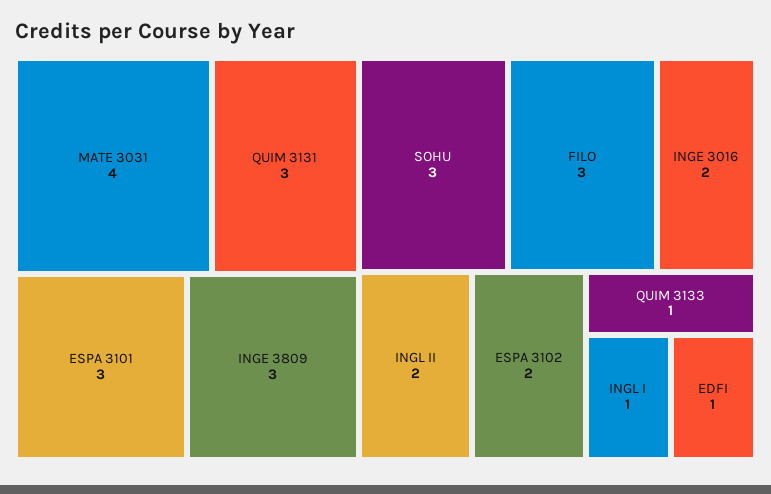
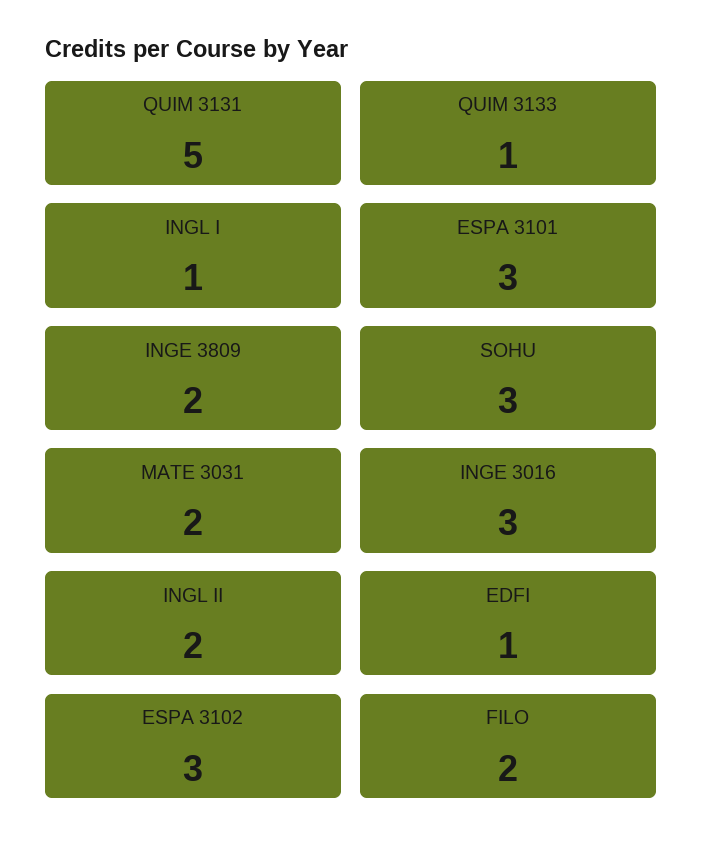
MATE 3031: 4 -> 2
QUIM 3131: 3 -> 5
INGE 3809: 3 -> 2
FILO: 3 -> 2
INGE 3016: 2 -> 3
ESPA 3102: 2 -> 3

